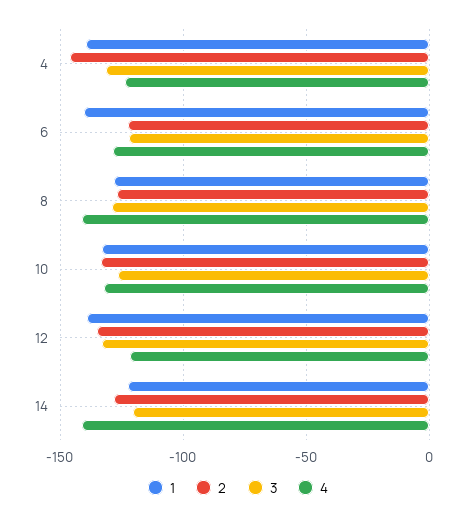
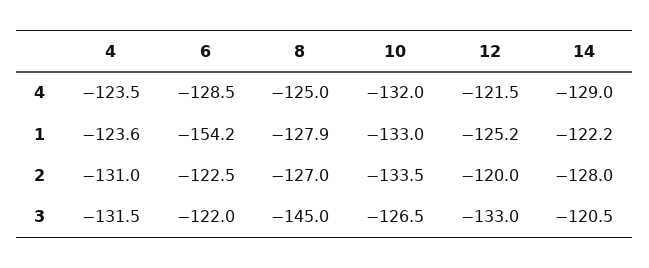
1, 4: -140 -> -123.6
2, 4: -145 -> -131
1, 6: -140 -> -154.2
3, 8: -130 -> -145
4, 8: -140 -> -125
1, 12: -140 -> -125.2
2, 12: -135 -> -120
4, 14: -140 -> -129

